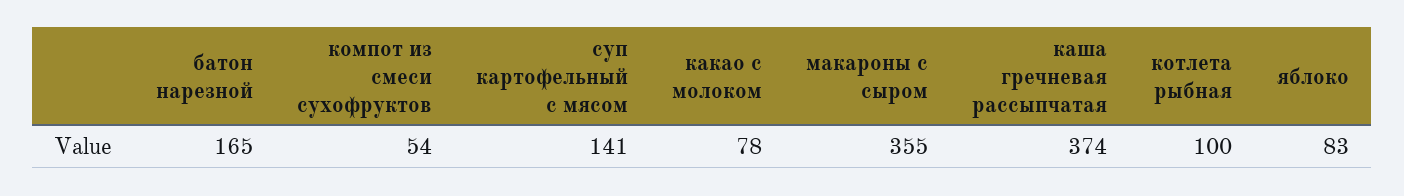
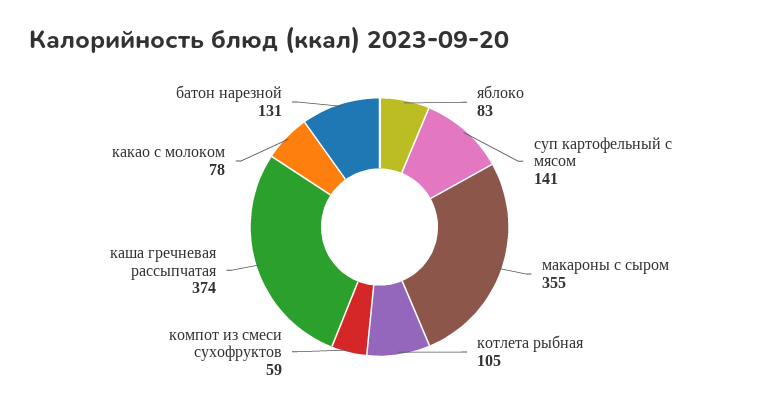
батон нарезной: 165 -> 131
компот из смеси сухофруктов: 54 -> 59
котлета рыбная: 100 -> 105

